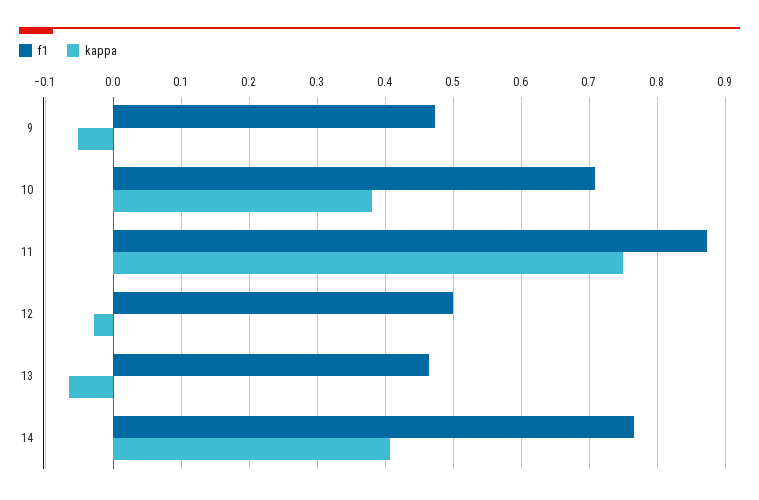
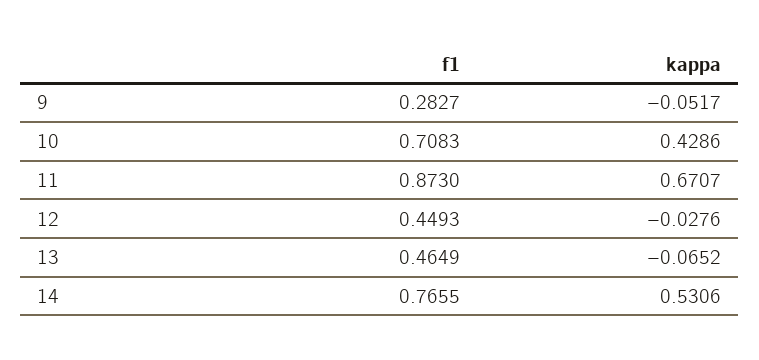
f1, 9: 0.47 -> 0.2827
kappa, 10: 0.38 -> 0.4286
kappa, 11: 0.75 -> 0.6707
f1, 12: 0.5 -> 0.4493
kappa, 14: 0.41 -> 0.5306

